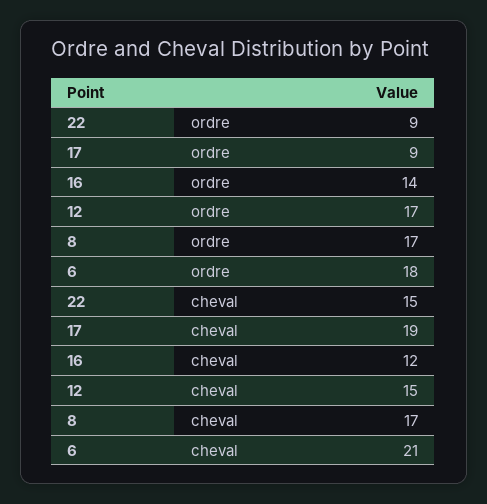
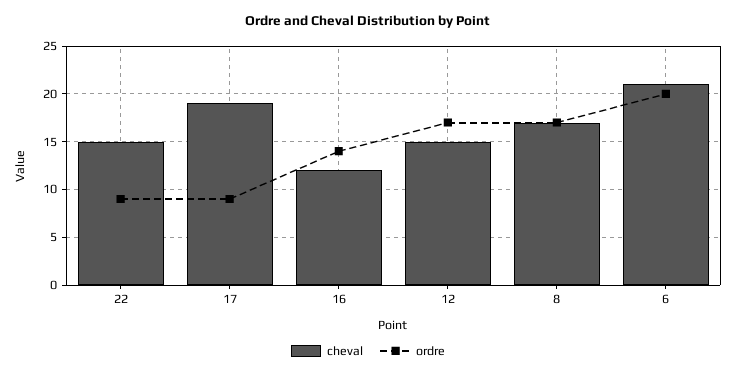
ordre, 6: 18 -> 20

